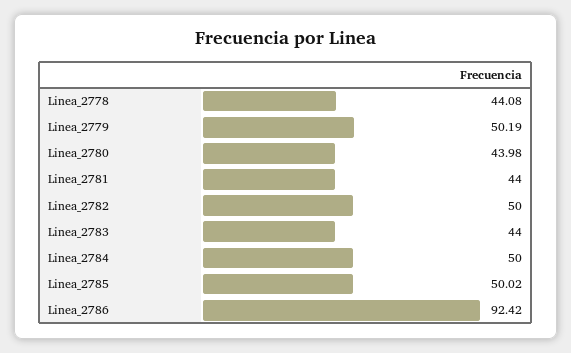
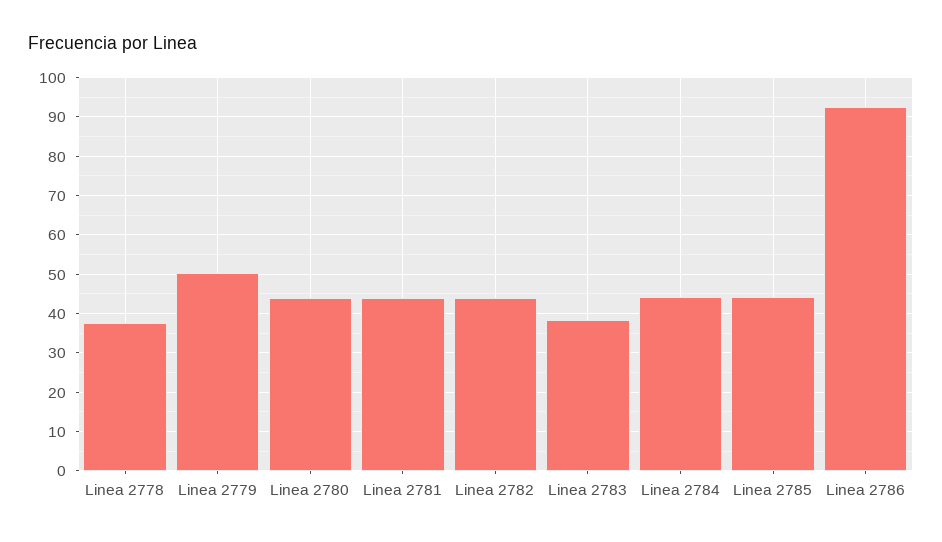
Linea_2778: 44.08 -> 38
Linea_2782: 50 -> 44
Linea_2783: 44 -> 38
Linea_2784: 50 -> 44
Linea_2785: 50.02 -> 44

